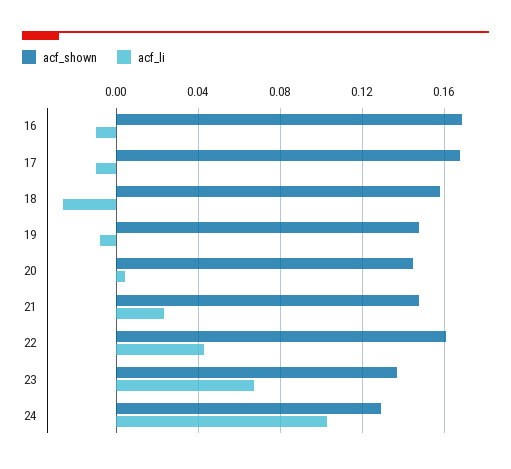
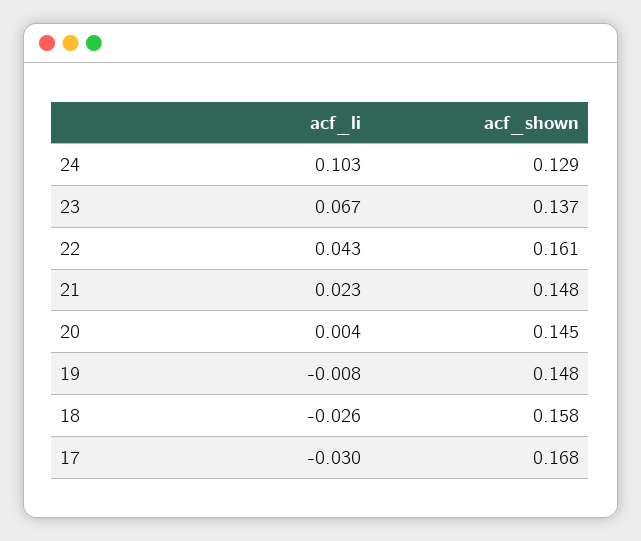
acf_shown, 16: 0.17 -> none
acf_li, 16: -0.01 -> none
acf_li, 17: -0.01 -> -0.03

